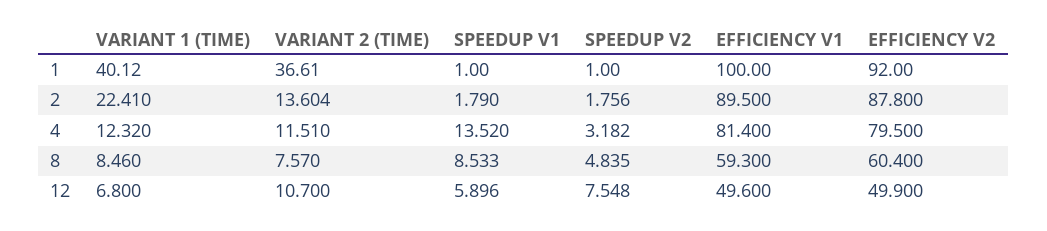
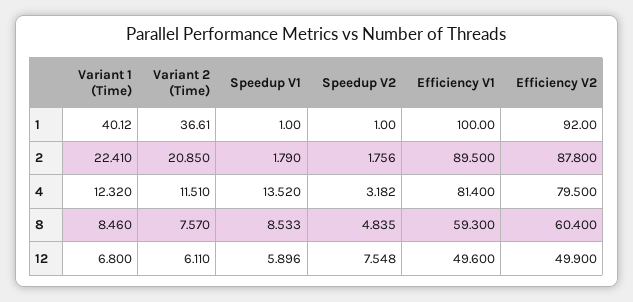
VARIANT 2 (TIME), 2: 13.604 -> 20.85
VARIANT 2 (TIME), 12: 10.7 -> 6.11

